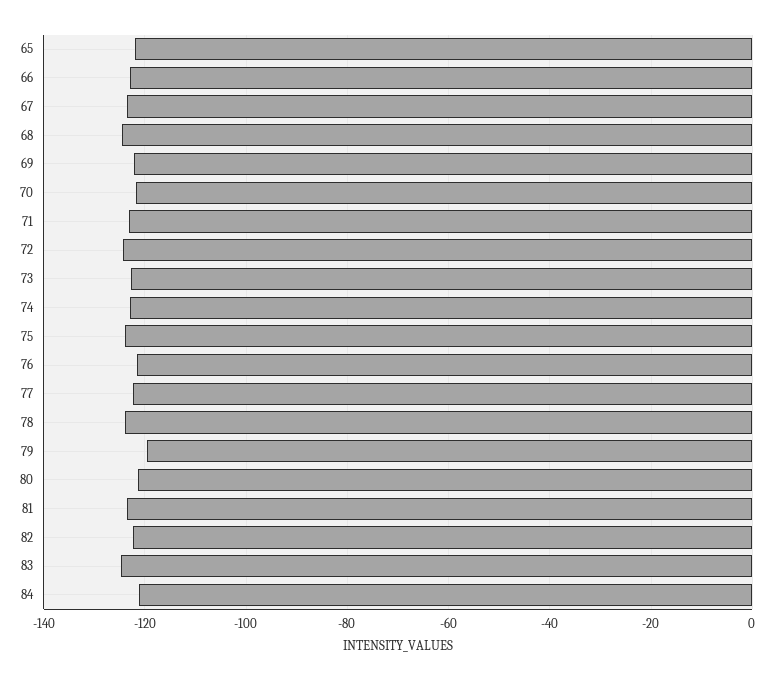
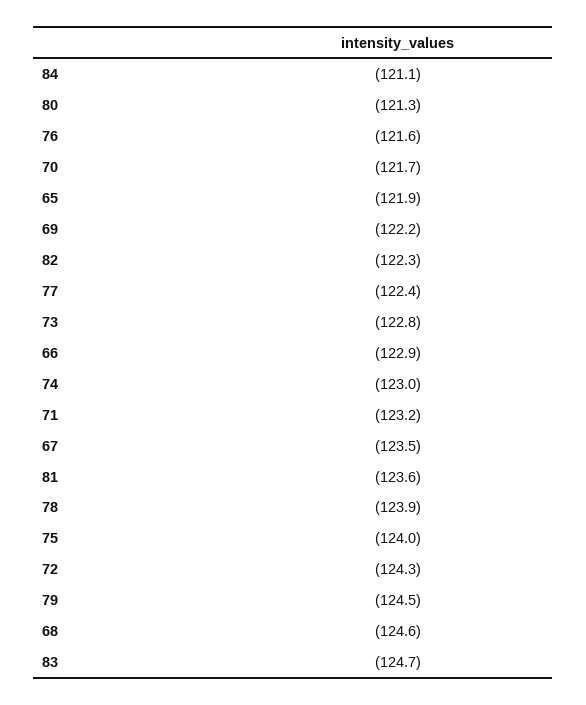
79: -120 -> -124.5

